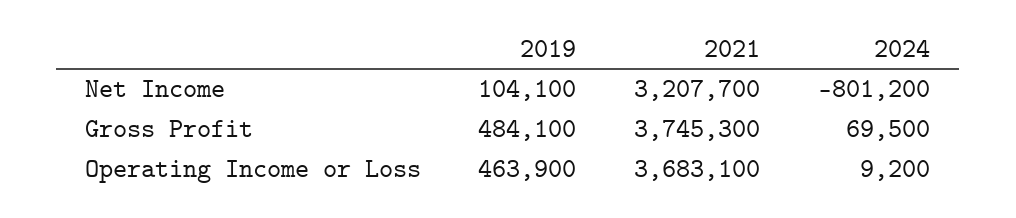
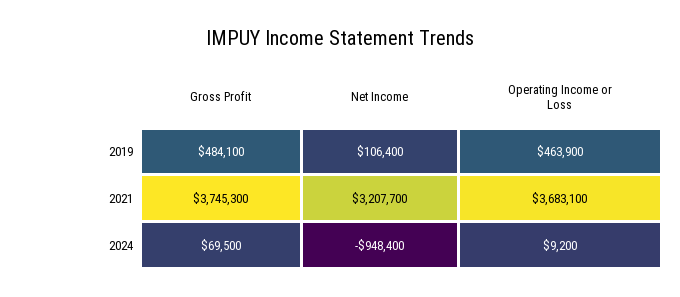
2019, Net Income: 104100 -> 106400
2024, Net Income: -801200 -> -948400

